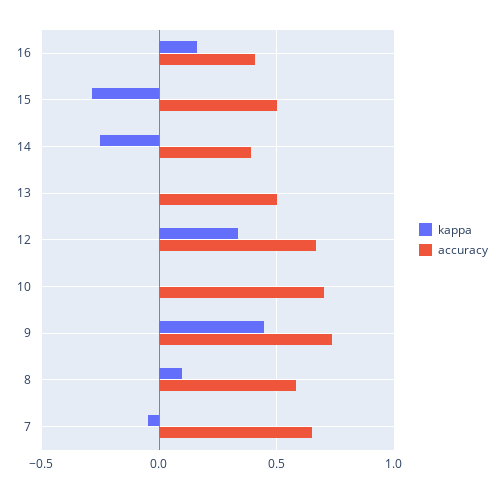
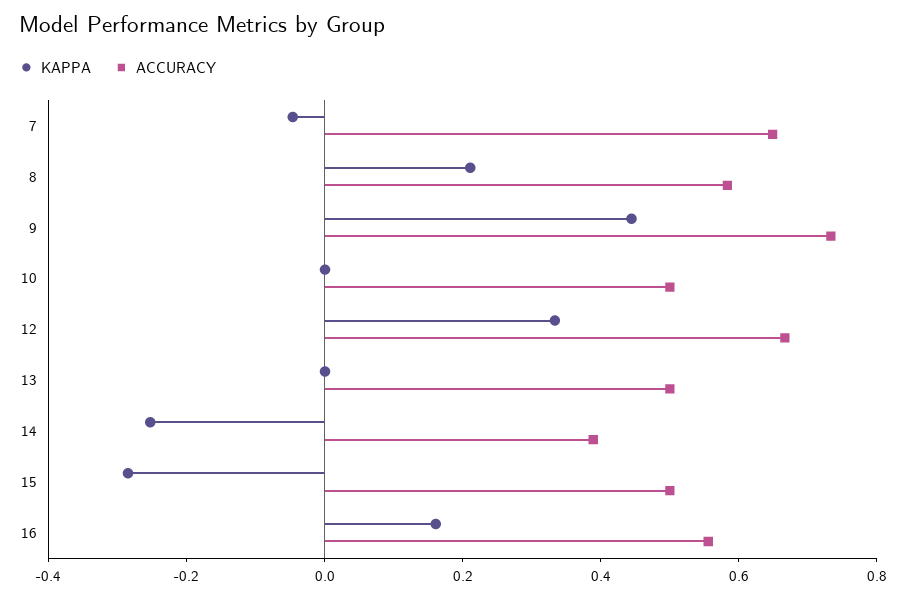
accuracy, 16: 0.4 -> 0.55
accuracy, 10: 0.7 -> 0.5
kappa, 8: 0.1 -> 0.2

